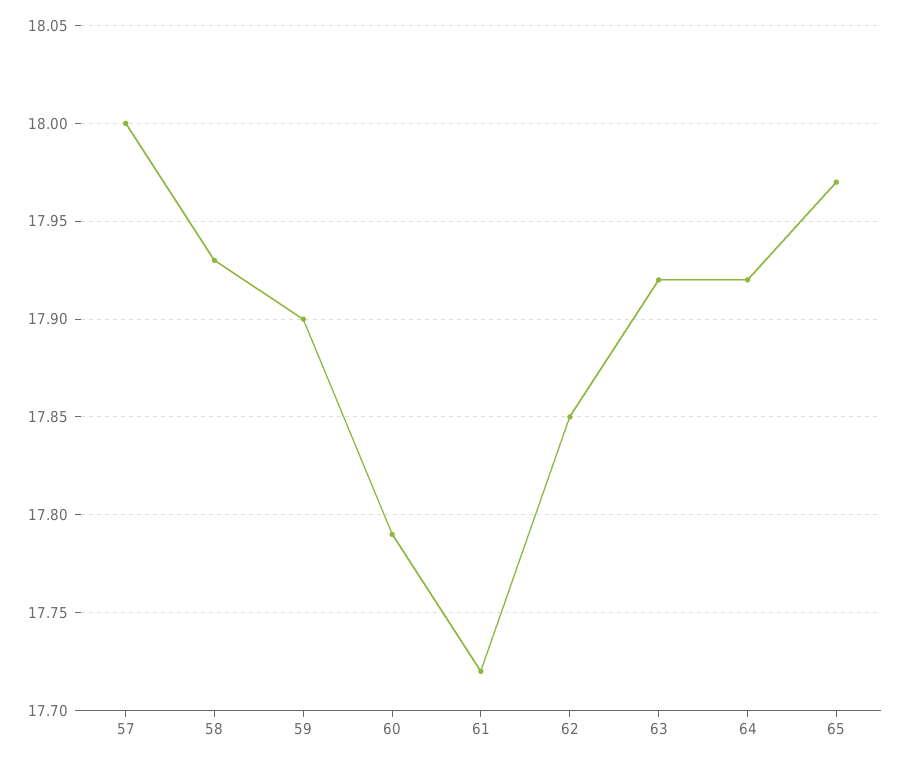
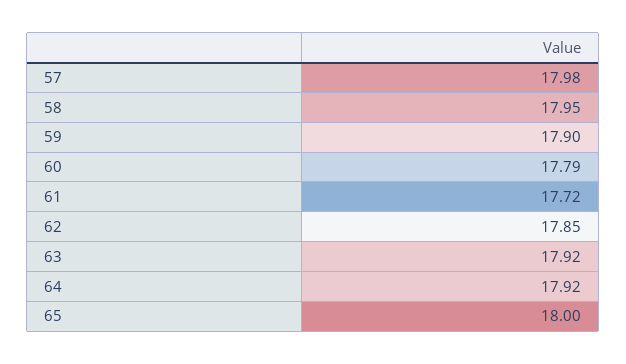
57: 18 -> 17.98
58: 17.93 -> 17.95
65: 17.97 -> 18

